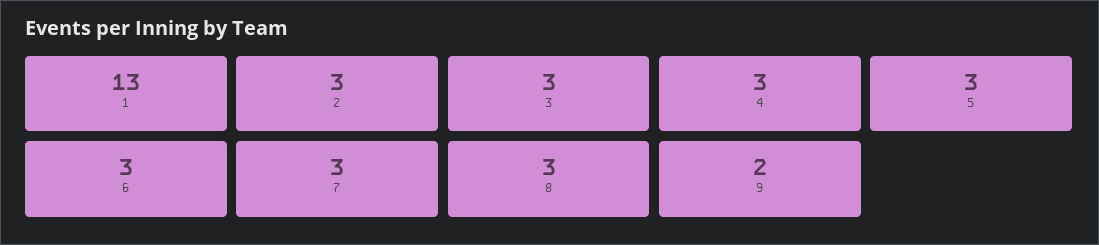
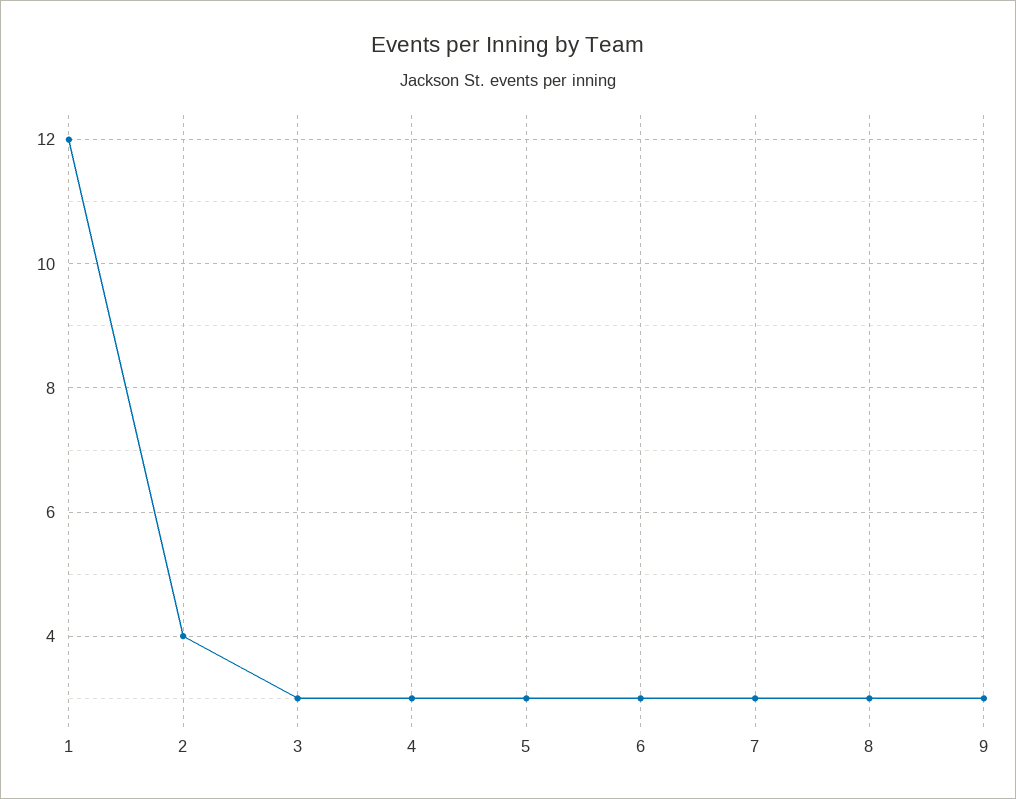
1: 13 -> 12
2: 3 -> 4
9: 2 -> 3

